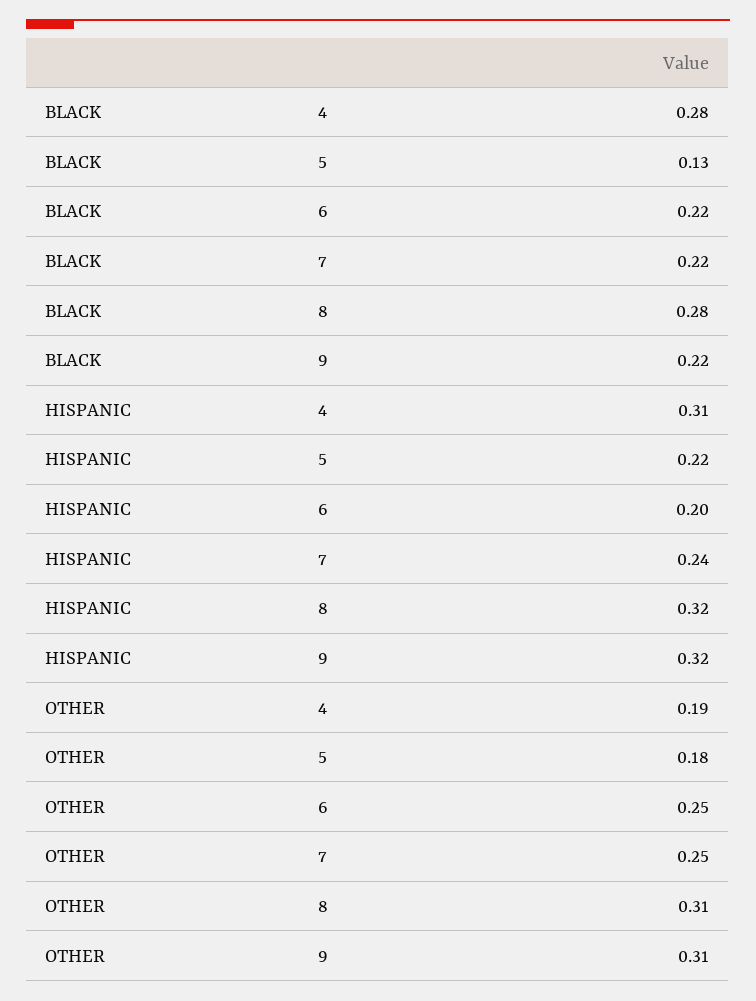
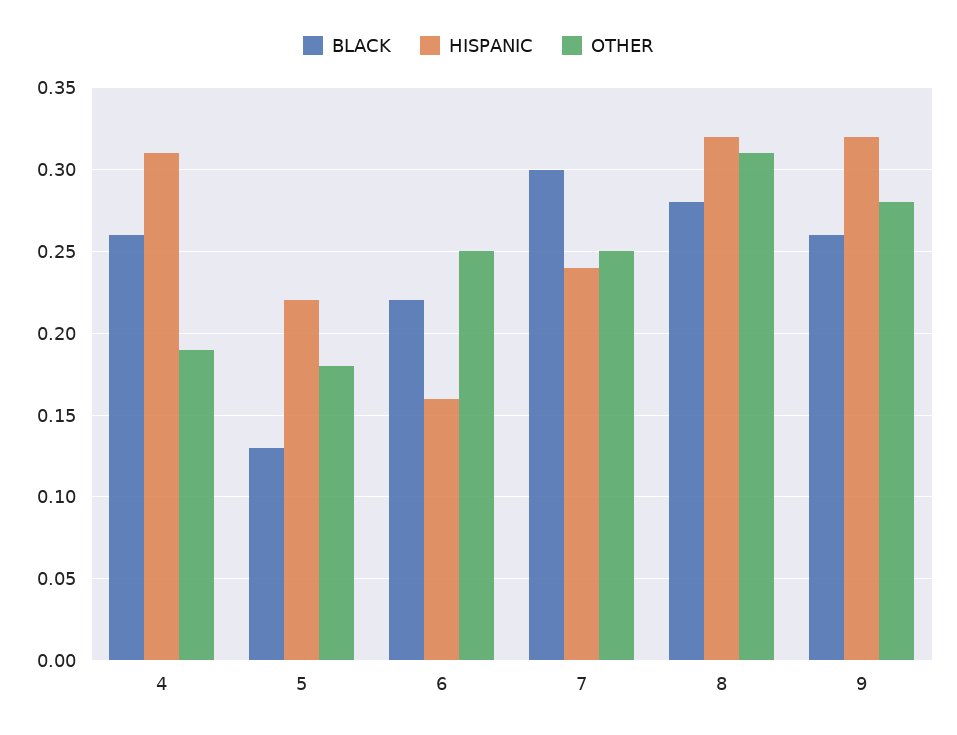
BLACK, 4: 0.28 -> 0.26
BLACK, 7: 0.22 -> 0.3
BLACK, 9: 0.22 -> 0.26
HISPANIC, 6: 0.2 -> 0.16
OTHER, 9: 0.31 -> 0.28

